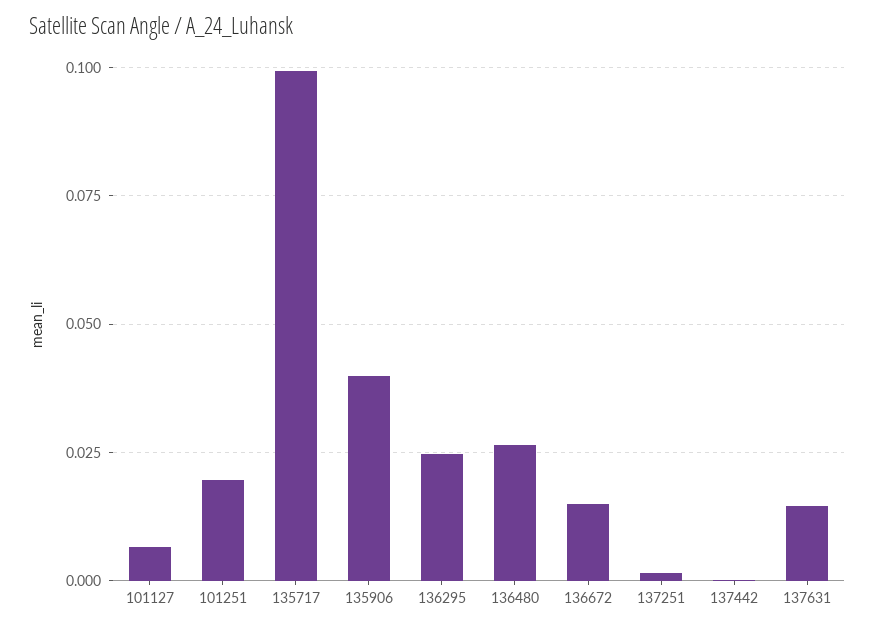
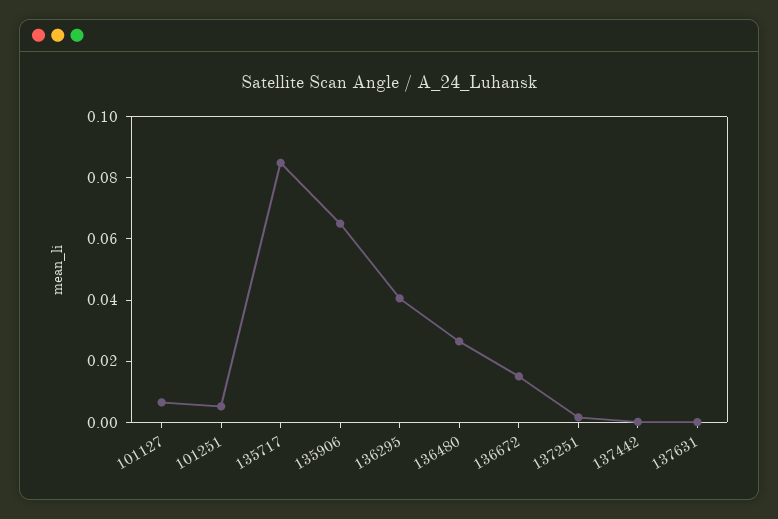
101251: 0.02 -> 0.005
135717: 0.1 -> 0.085
135906: 0.04 -> 0.065
136295: 0.025 -> 0.04
137631: 0.015 -> 0

